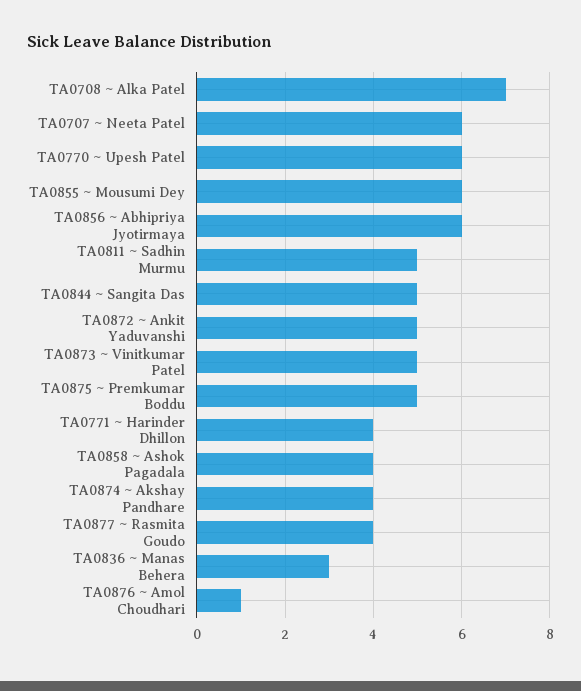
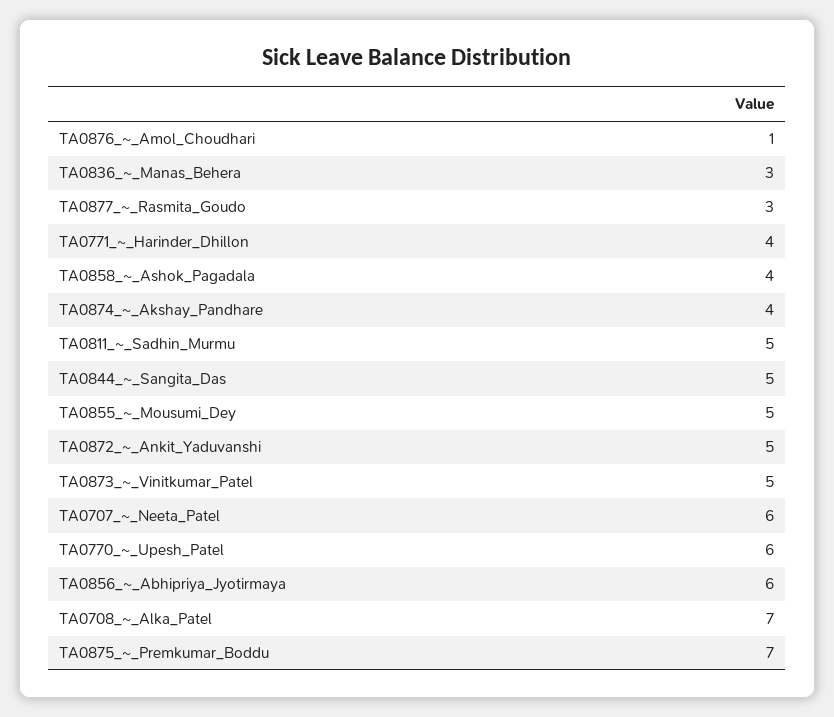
TA0855 ~ Mousumi Dey: 6 -> 5
TA0875 ~ Premkumar Boddu: 5 -> 7
TA0877 ~ Rasmita Goudo: 4 -> 3

